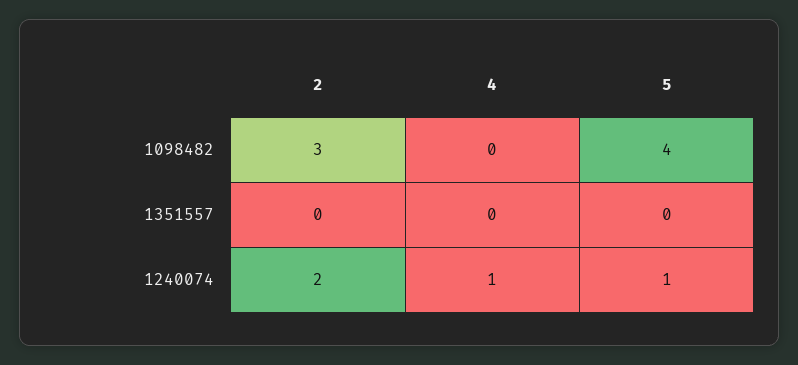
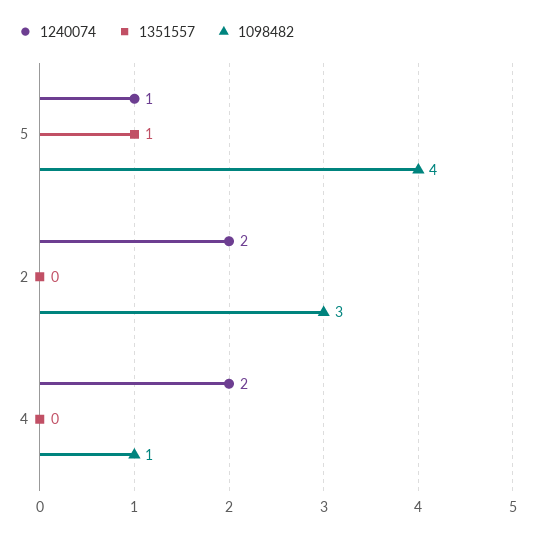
1098482, 4: 0 -> 1
1351557, 5: 0 -> 1
1240074, 4: 1 -> 2

